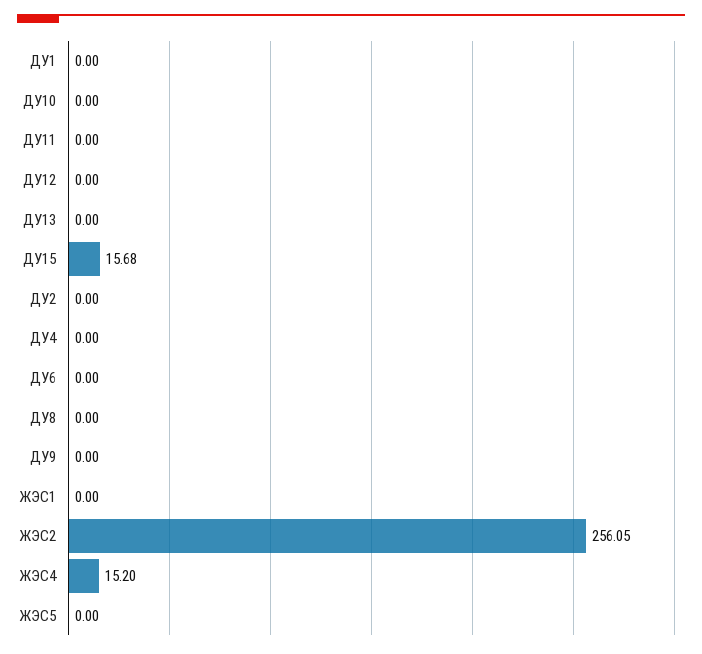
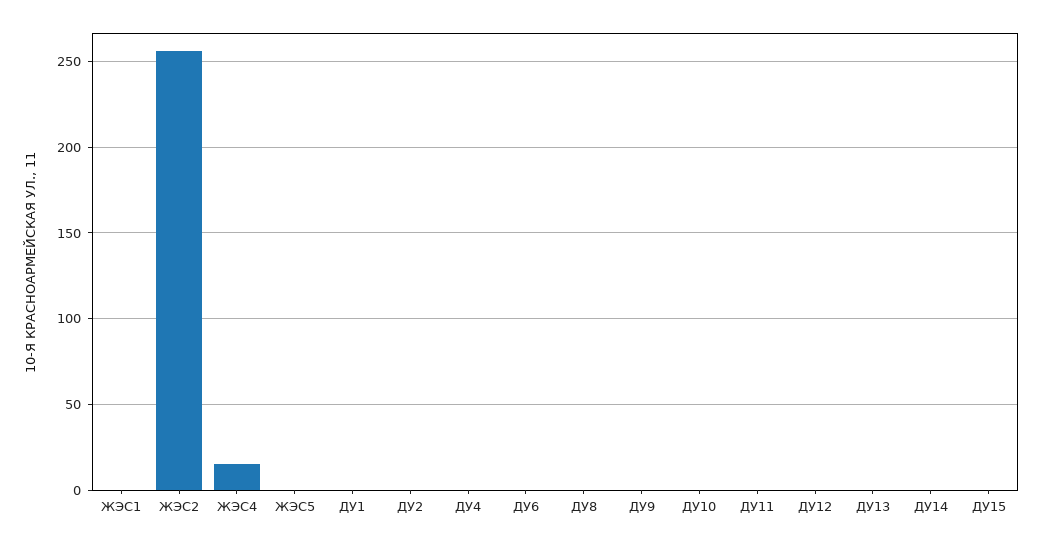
ДУ15: 15.68 -> 0
ДУ14: none -> 0

